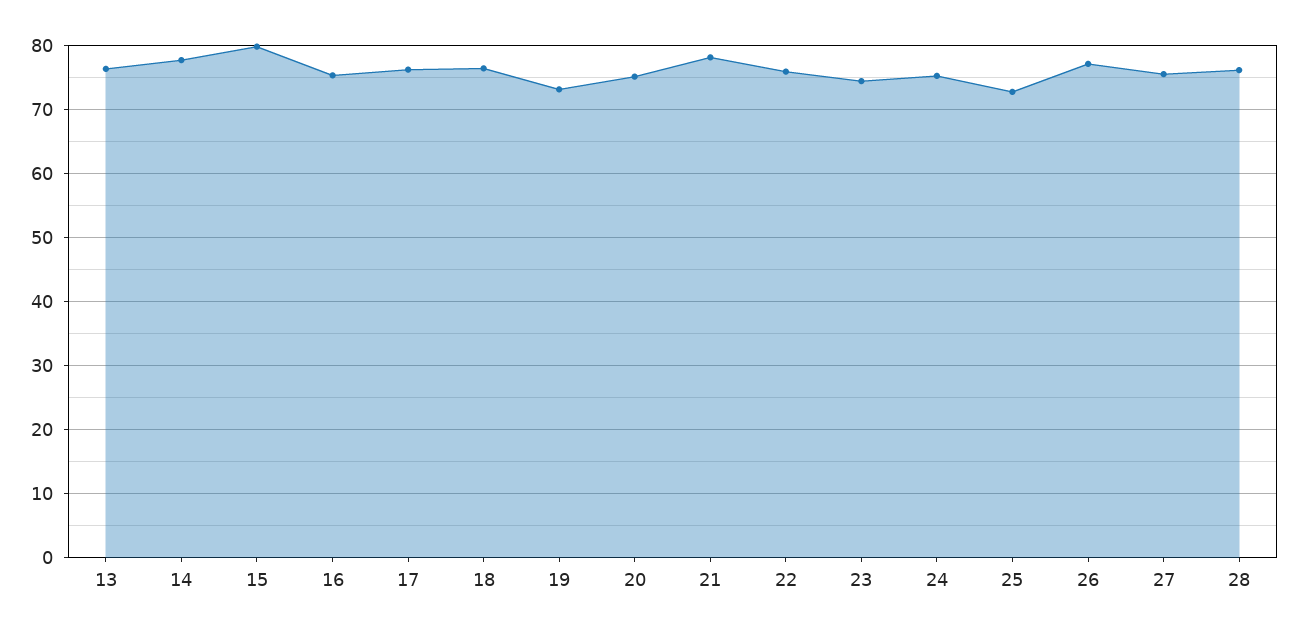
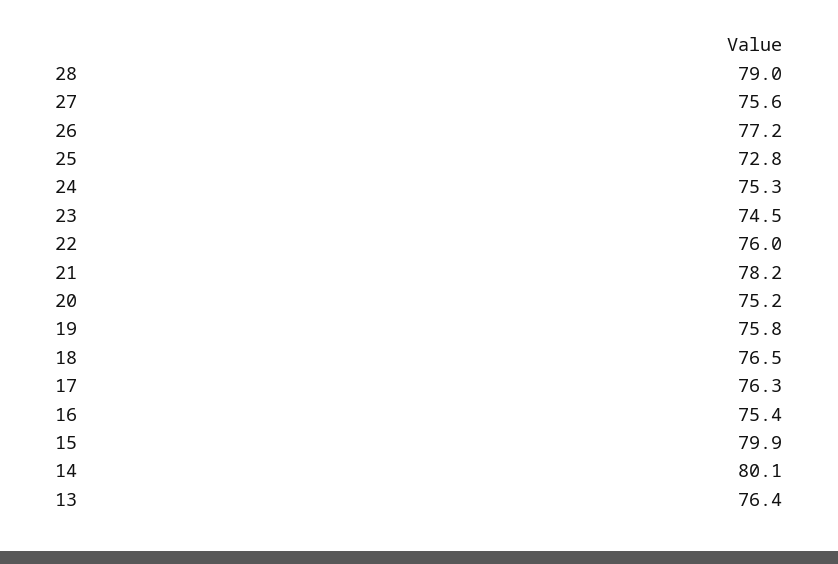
14: 78 -> 80.1
19: 73 -> 75.8
28: 76 -> 79

